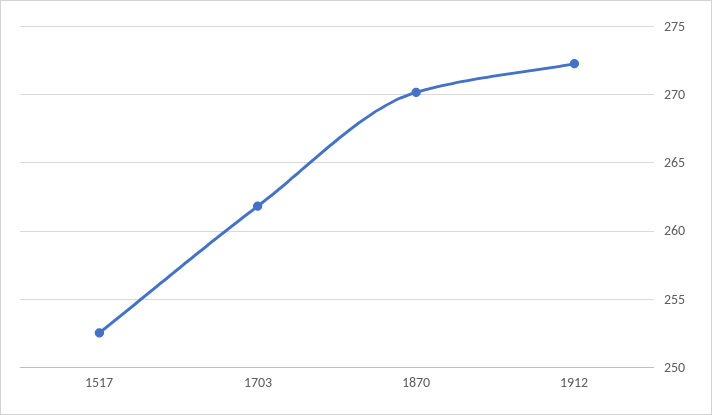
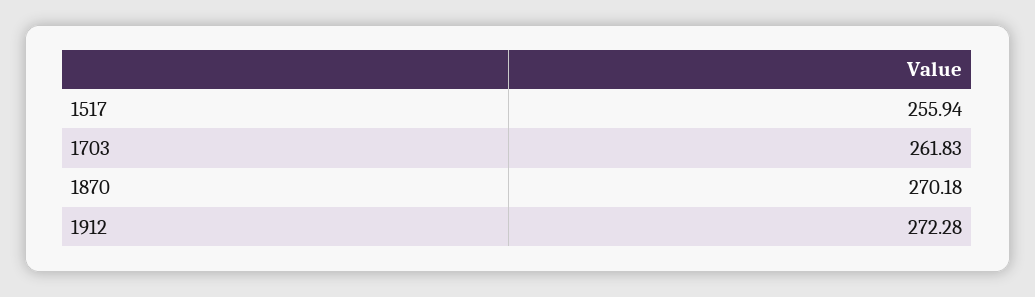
1517: 252.5 -> 255.94

